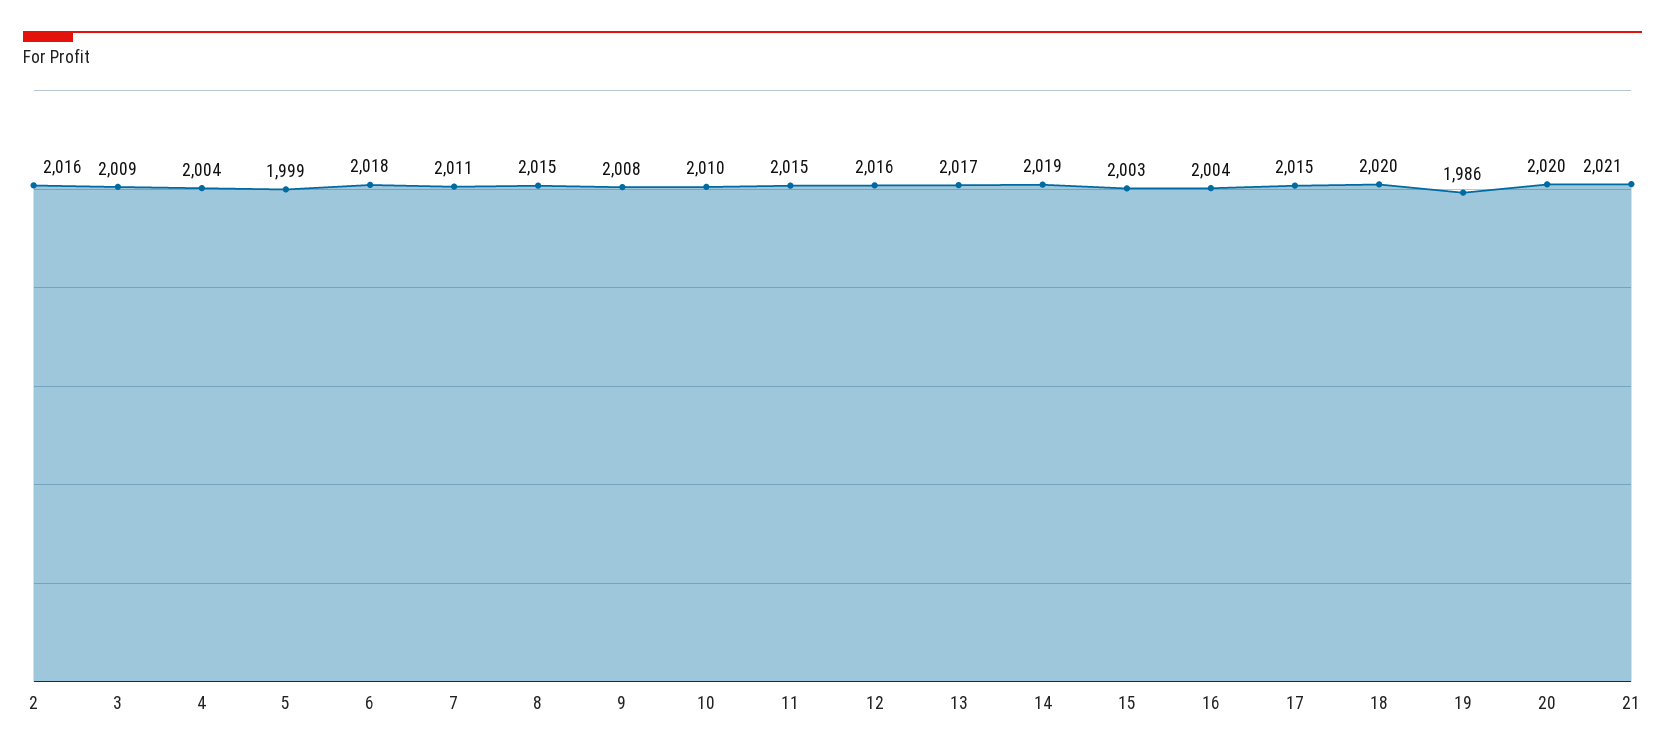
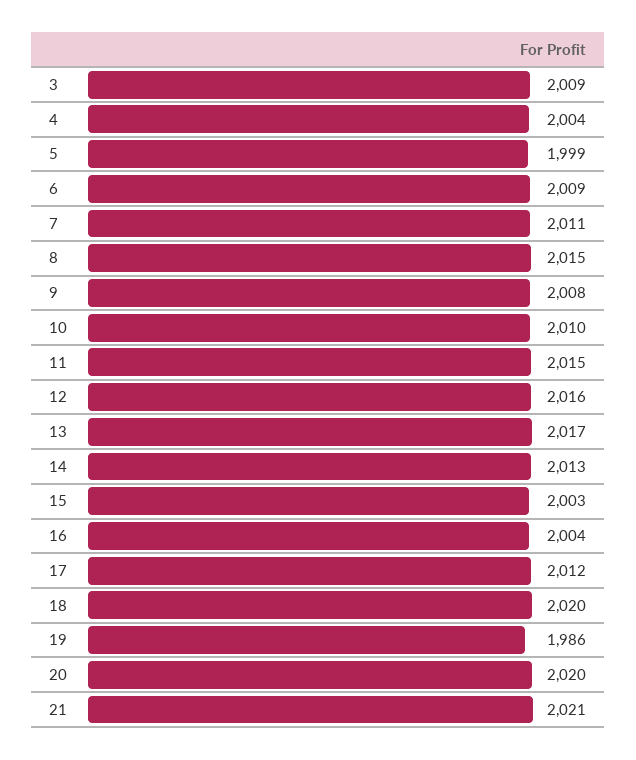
2: 2016 -> none
6: 2018 -> 2009
14: 2019 -> 2013
17: 2015 -> 2012

